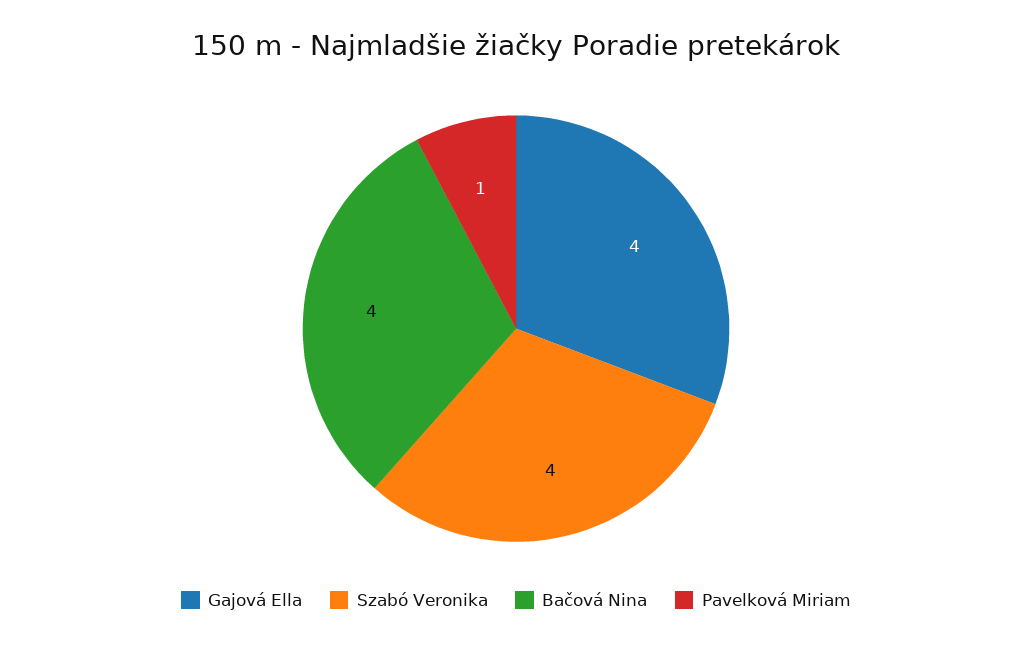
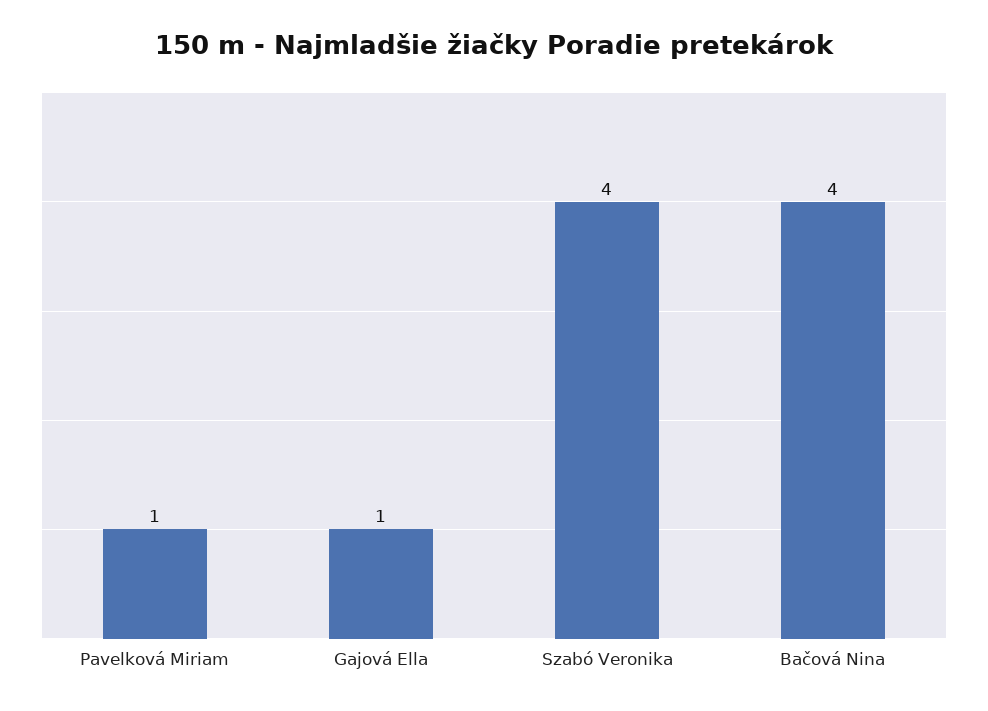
Gajová Ella: 4 -> 1

